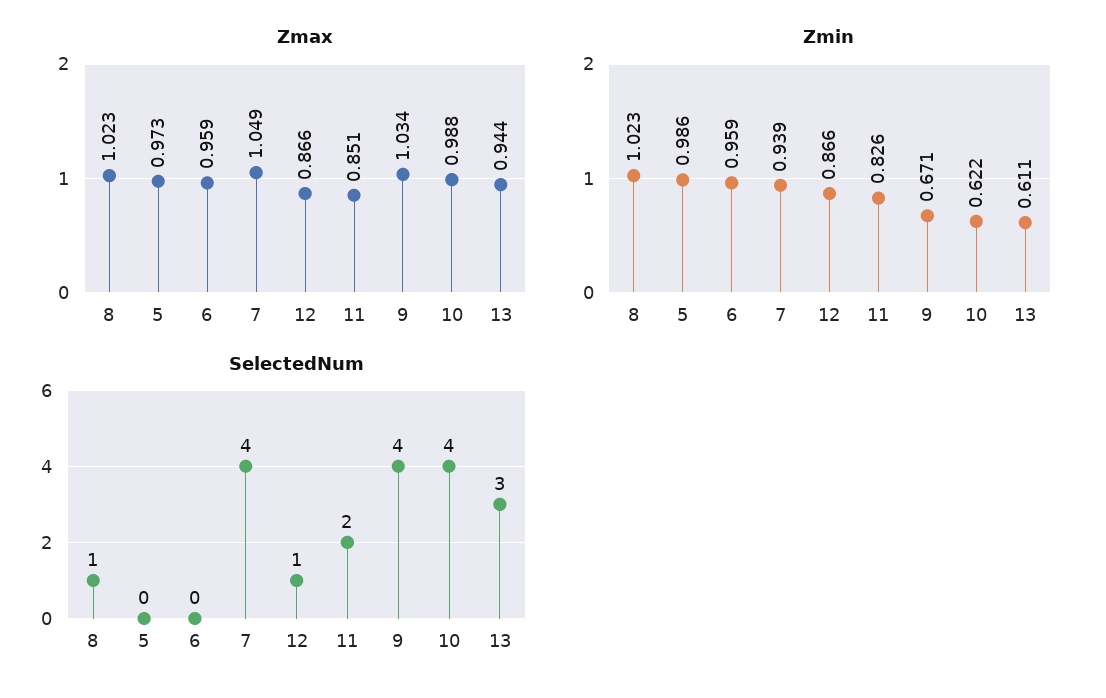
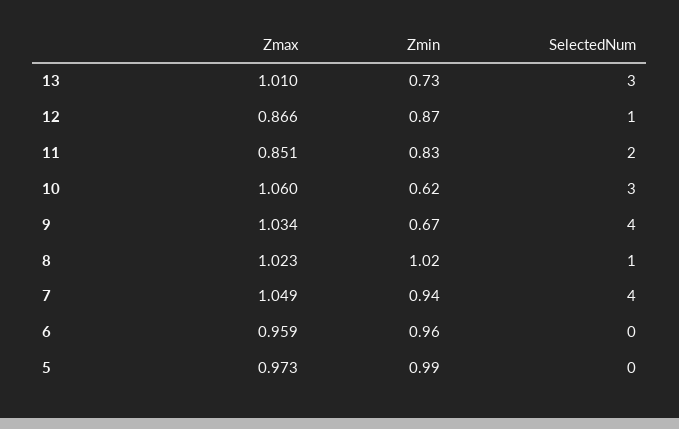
Zmax, 10: 0.988 -> 1.06
Zmax, 13: 0.944 -> 1.01
Zmin, 13: 0.611 -> 0.73
SelectedNum, 10: 4 -> 3

